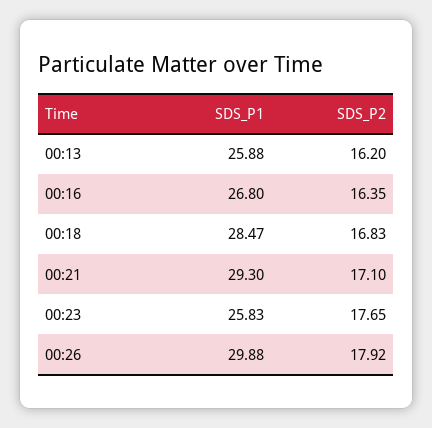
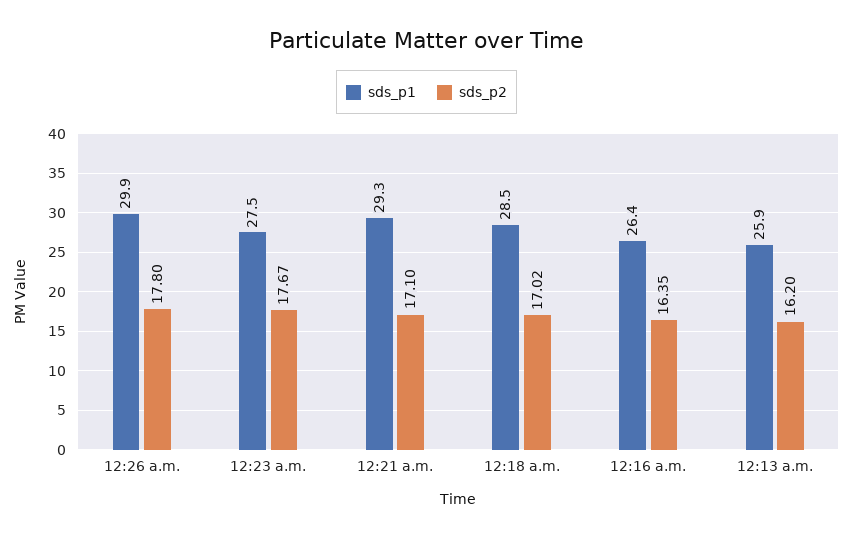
SDS_P1, 00:16: 26.8 -> 26.4
SDS_P2, 00:18: 16.83 -> 17.02
SDS_P1, 00:23: 25.83 -> 27.5
SDS_P2, 00:23: 17.65 -> 17.67
SDS_P2, 00:26: 17.92 -> 17.8

